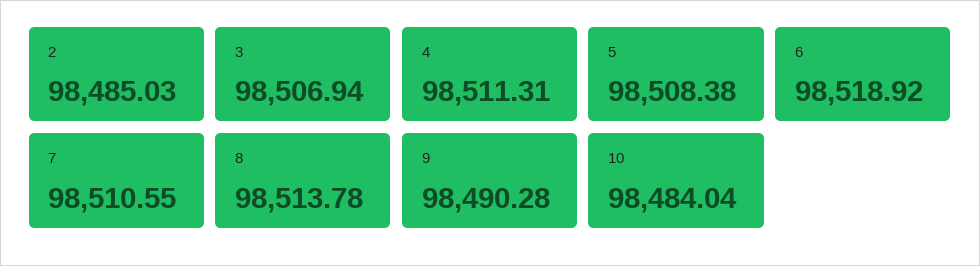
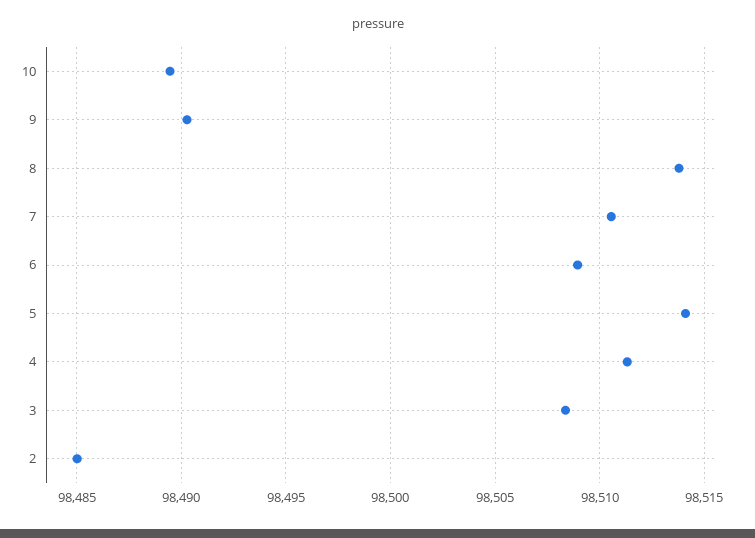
3: 98506.94 -> 98508.5
5: 98508.38 -> 98514
6: 98518.92 -> 98509
10: 98484.04 -> 98489.5

